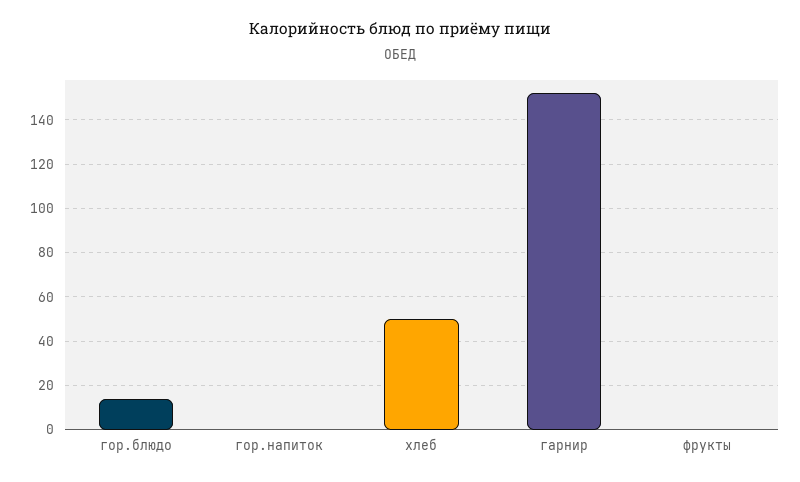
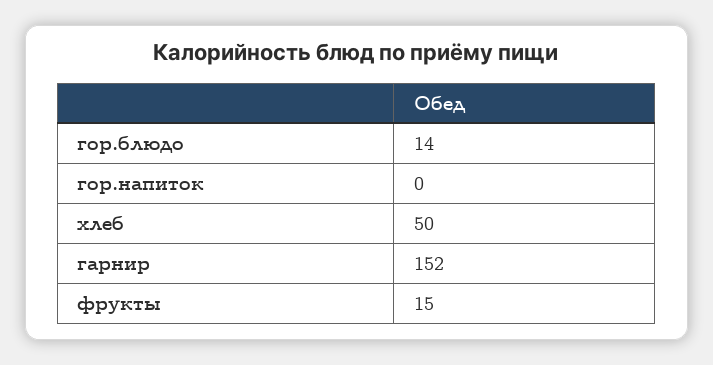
фрукты: 0 -> 15

